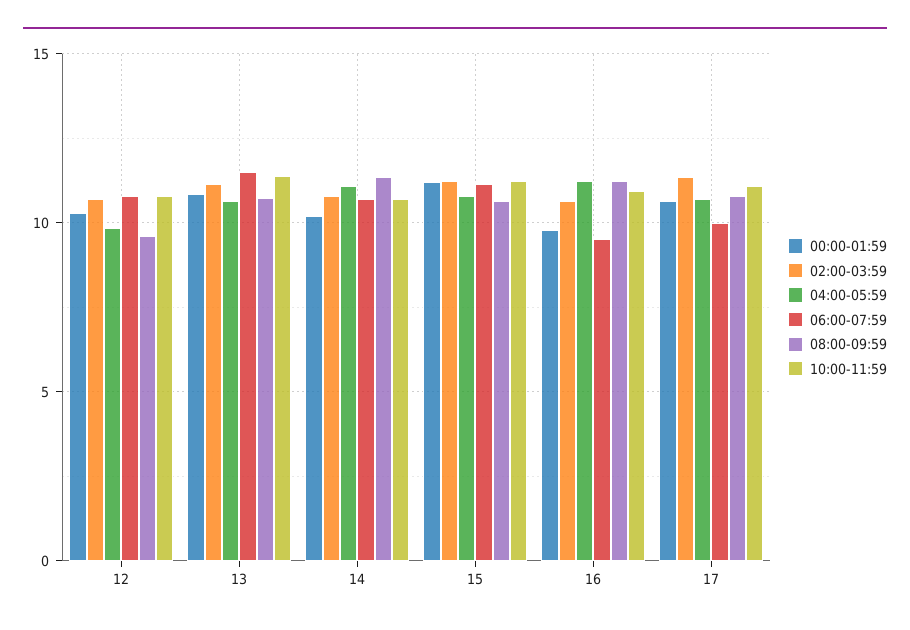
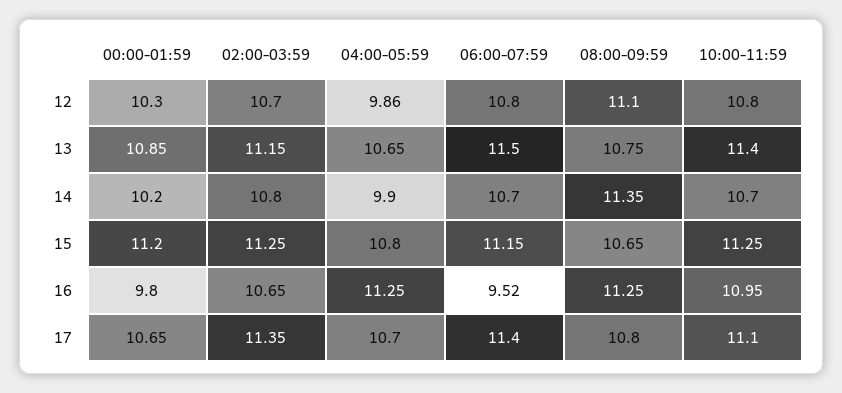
08:00-09:59, 12: 9.5 -> 11.1
04:00-05:59, 14: 11 -> 9.9
06:00-07:59, 17: 10 -> 11.4

